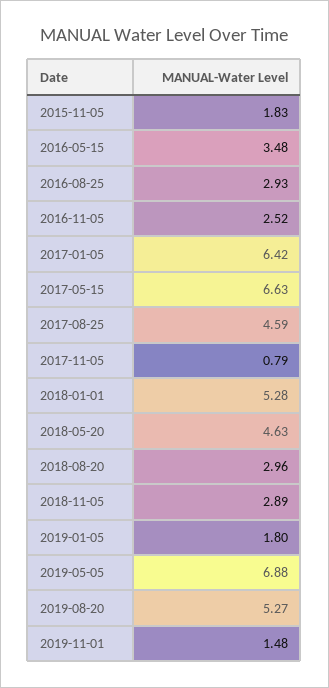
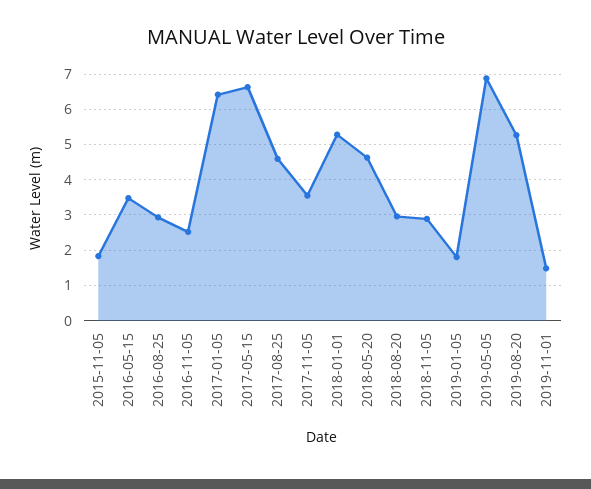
2017-11-05: 0.79 -> 3.6

